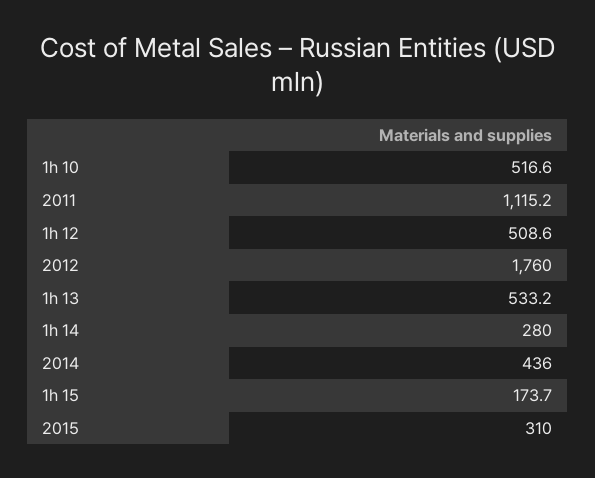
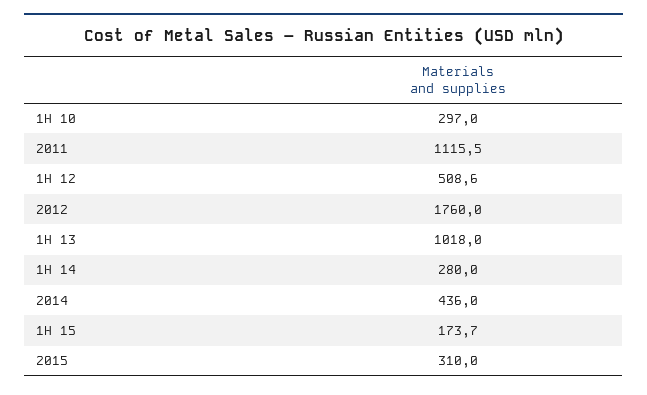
1h 10: 516.6 -> 297
2011: 1115.2 -> 1115.5
1h 13: 533.2 -> 1018

